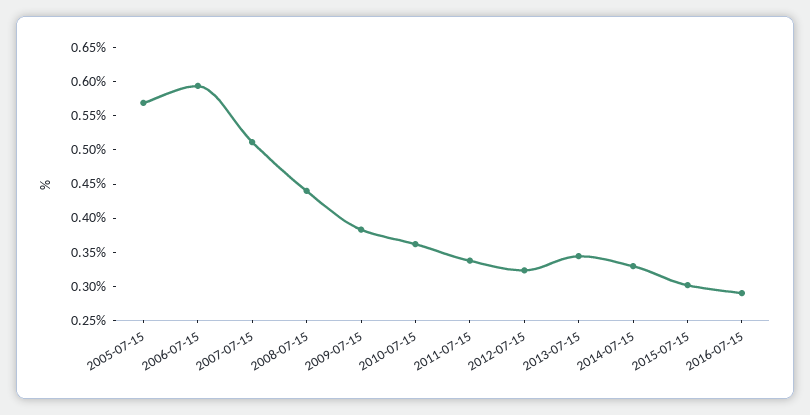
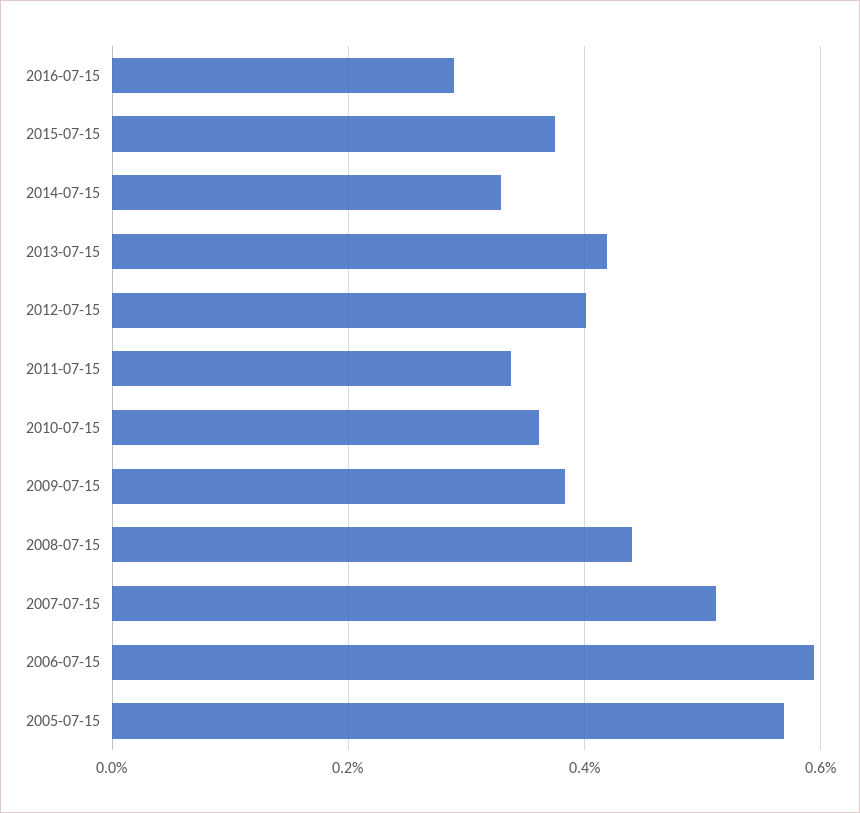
2012-07-15: 0.325 -> 0.4
2013-07-15: 0.35 -> 0.42
2015-07-15: 0.3 -> 0.38

